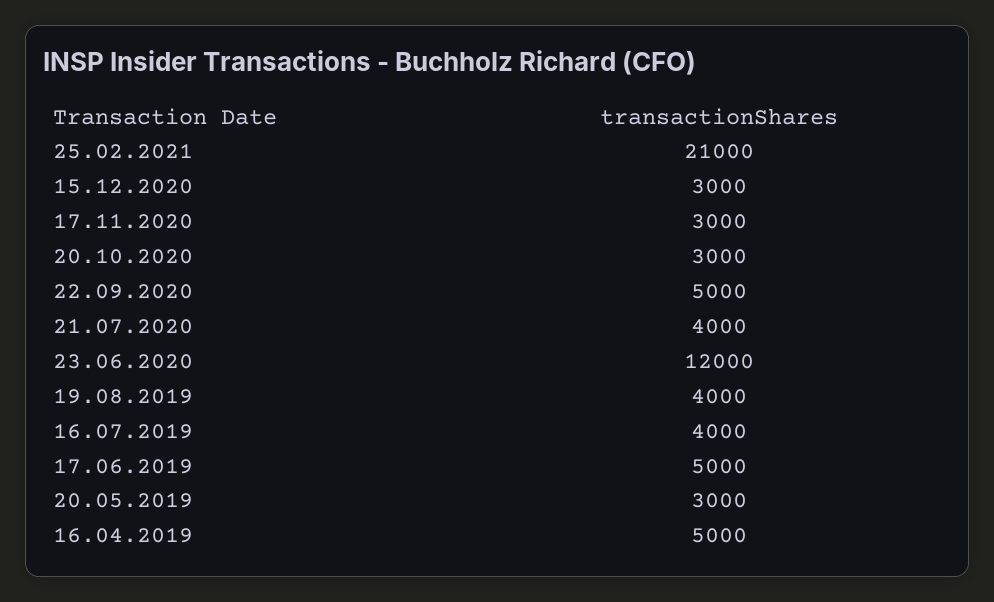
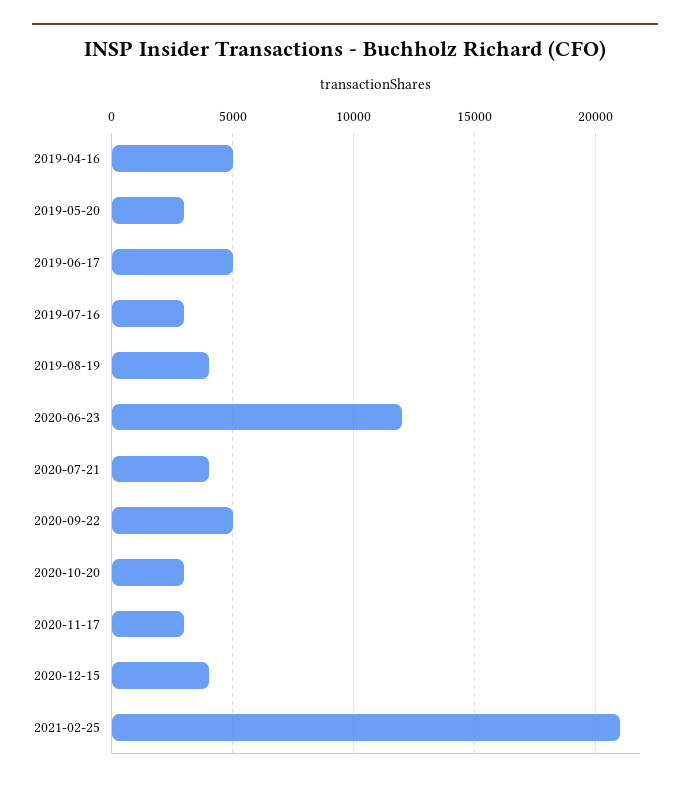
15.12.2020: 3000 -> 4000
16.07.2019: 4000 -> 3000

